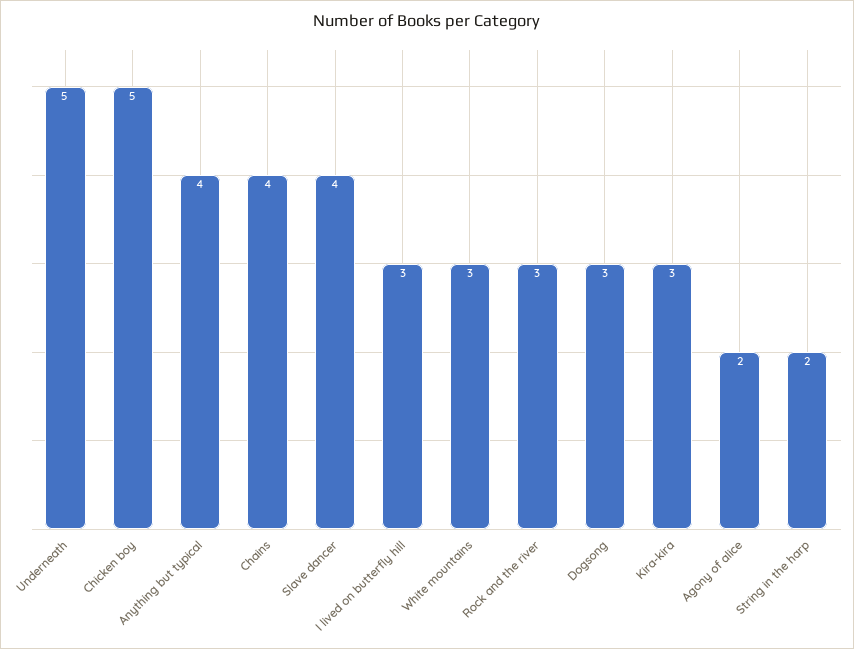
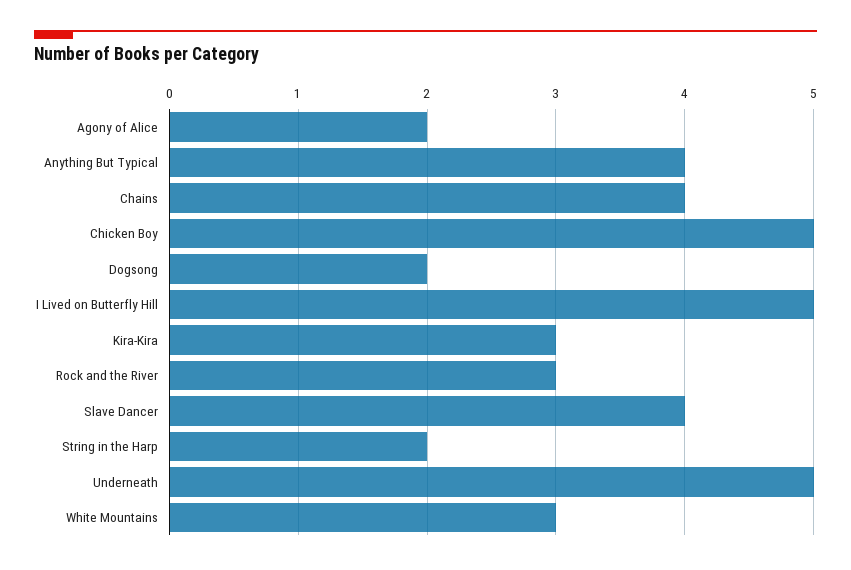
I lived on butterfly hill: 3 -> 5
Dogsong: 3 -> 2

